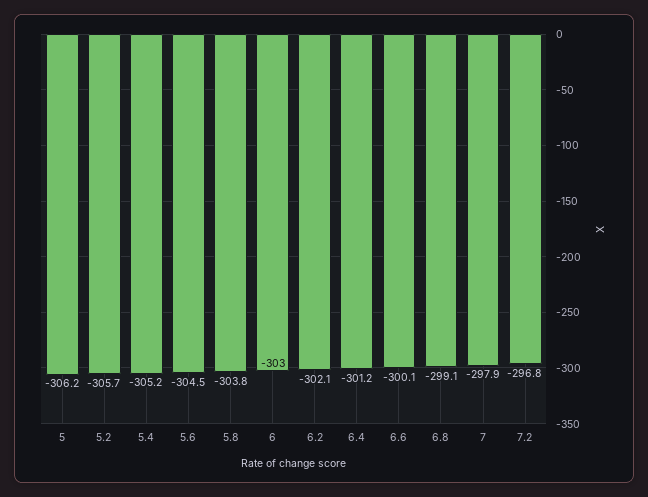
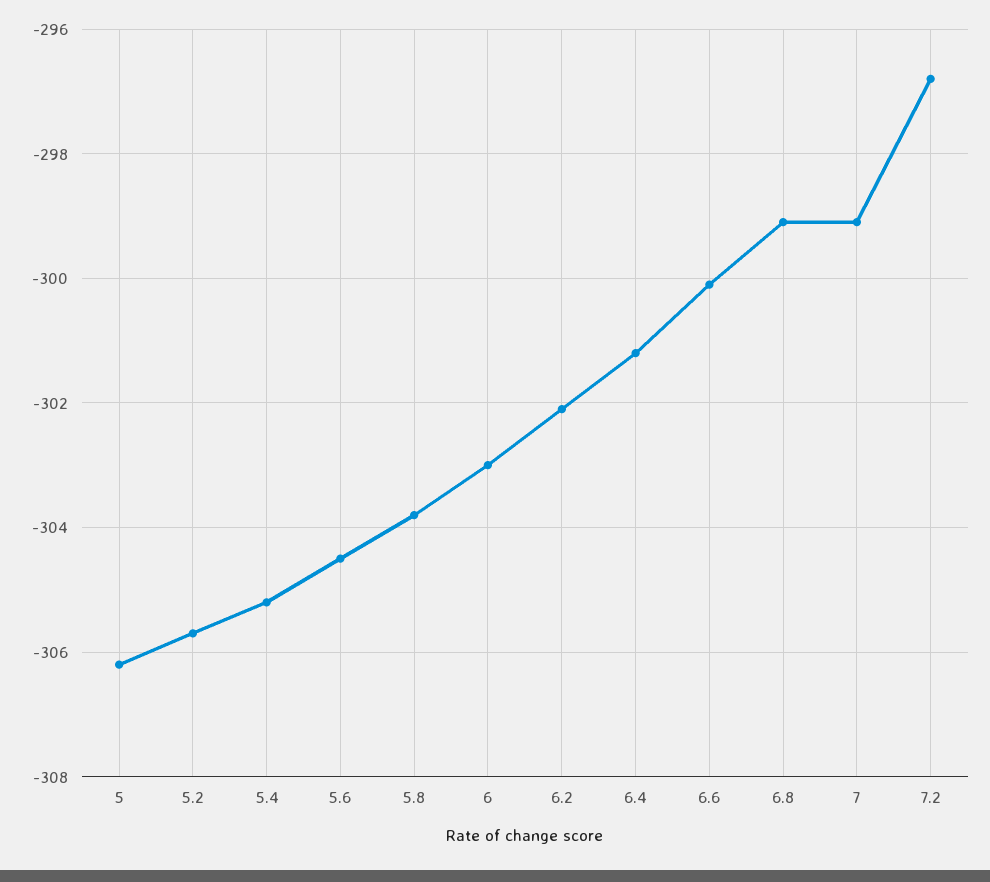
7: -297.9 -> -299

